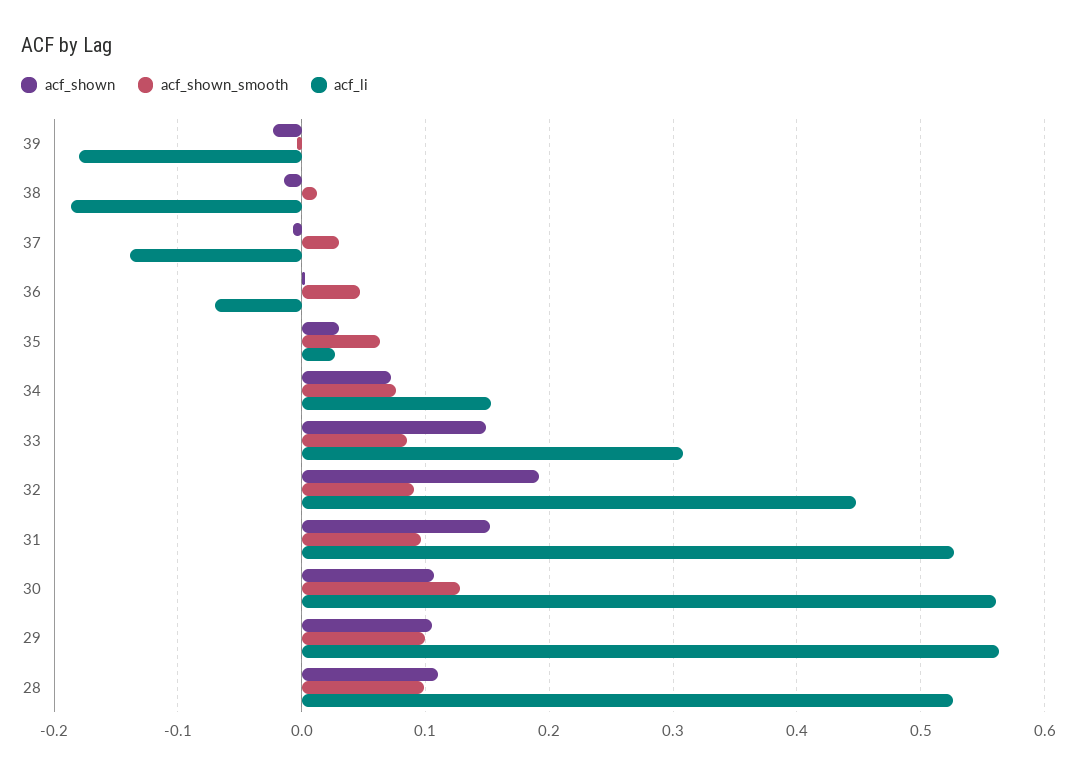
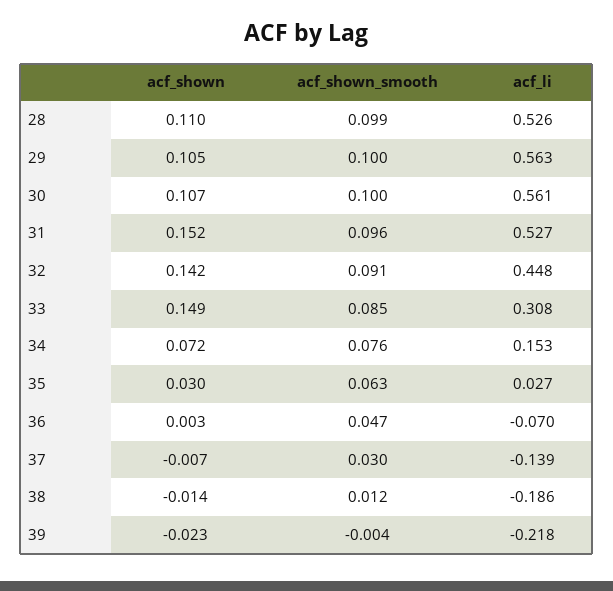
acf_li, 39: -0.18 -> -0.218
acf_shown, 32: 0.19 -> 0.142
acf_shown_smooth, 30: 0.13 -> 0.1

